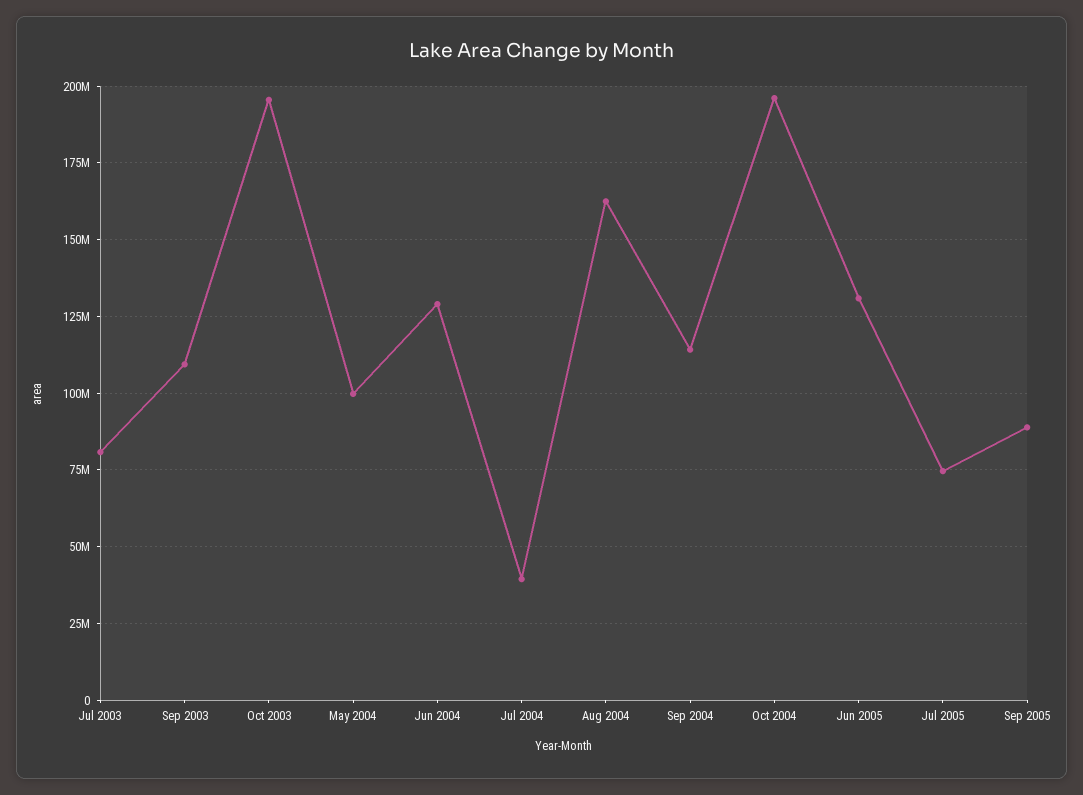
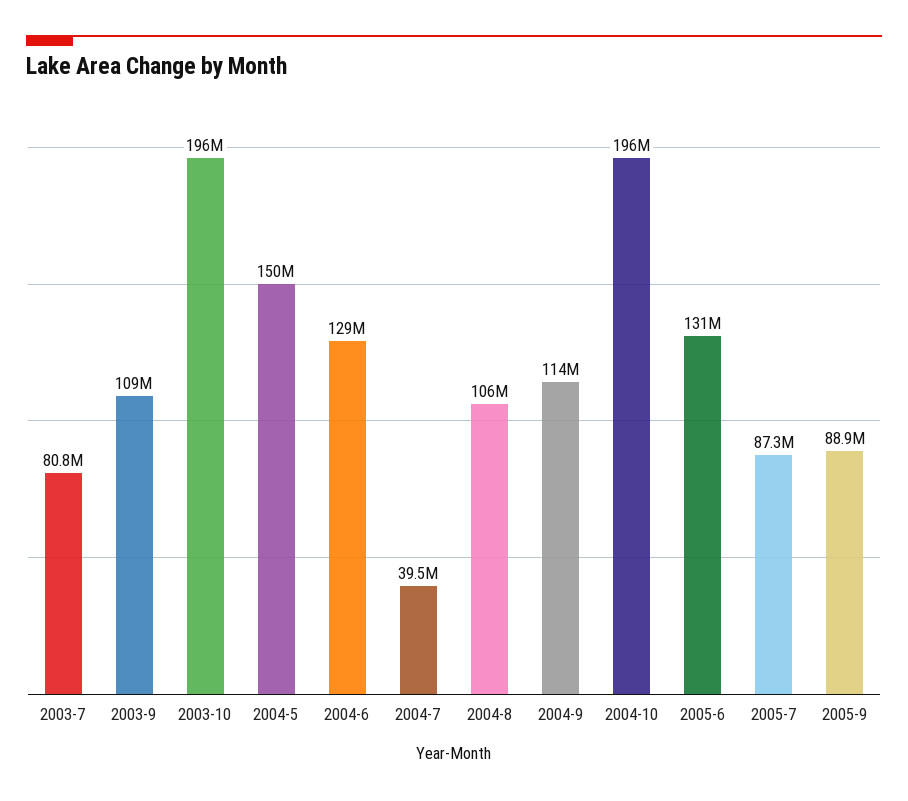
May 2004: 100000000 -> 150000000
Aug 2004: 162500000 -> 106000000
Jul 2005: 75000000 -> 87300000

